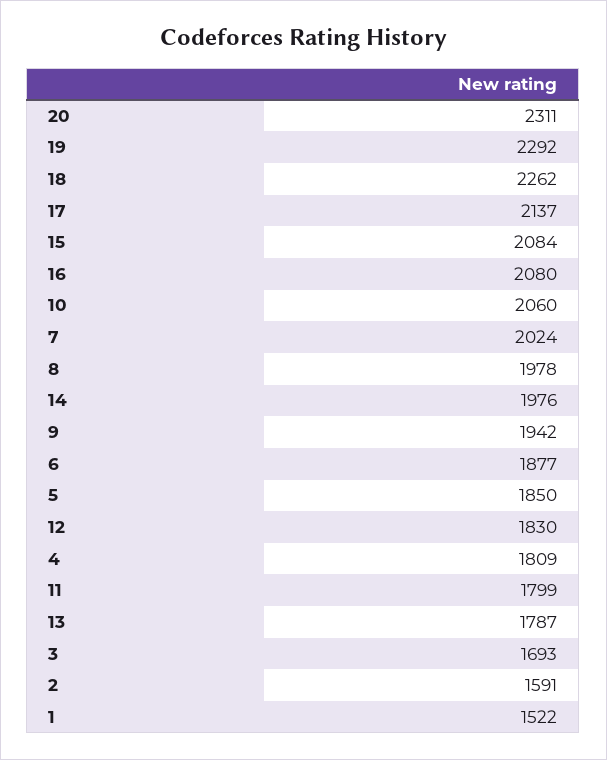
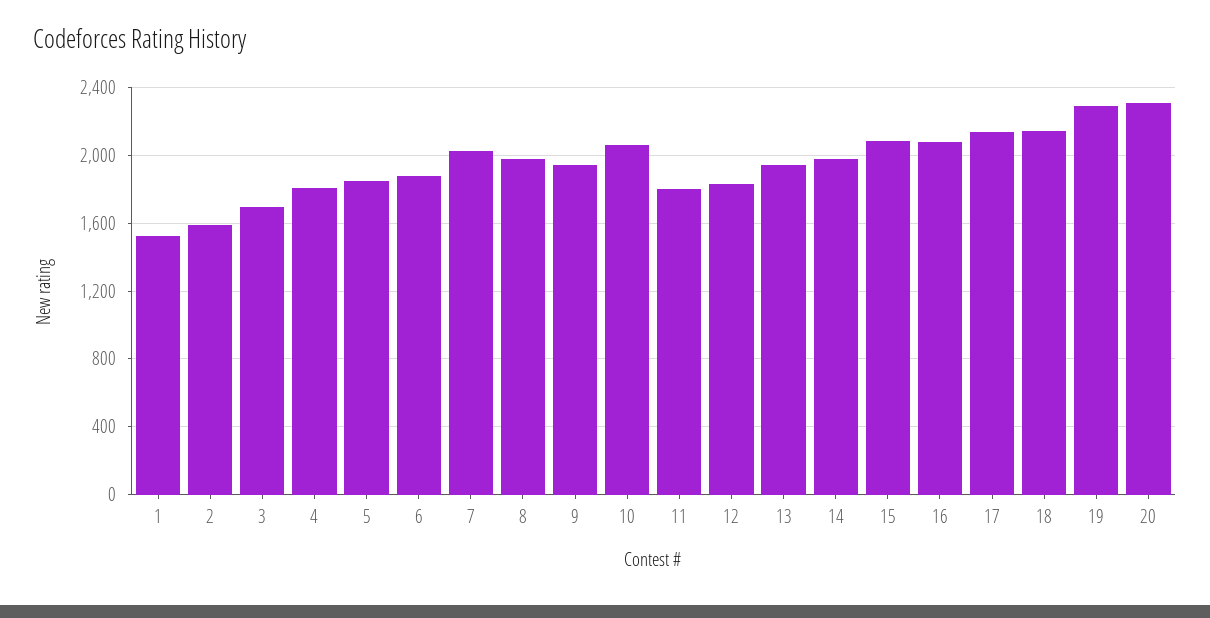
18: 2262 -> 2150
13: 1787 -> 1950

